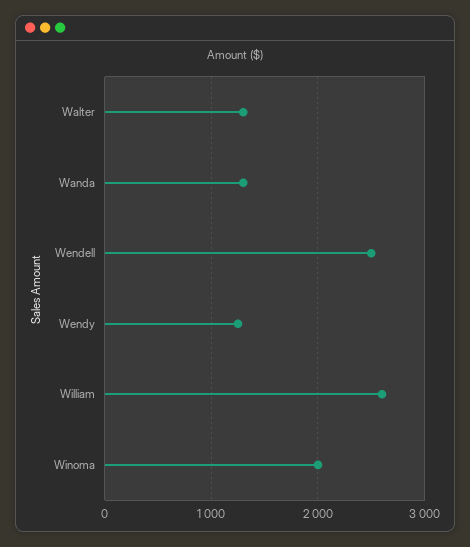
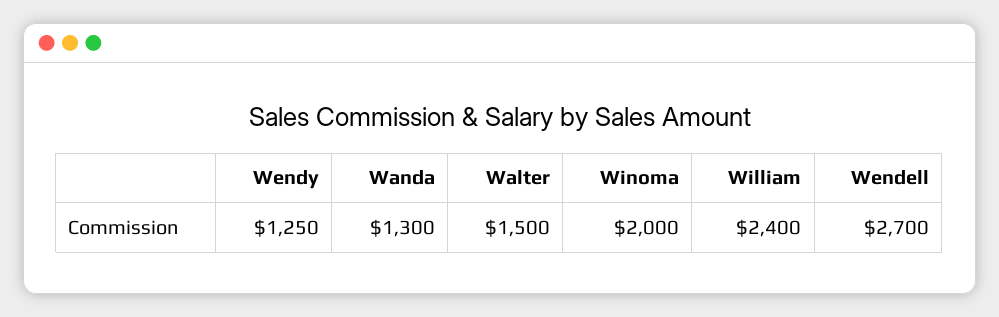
Walter: 1300 -> 1500
Wendell: 2500 -> 2700
William: 2600 -> 2400

